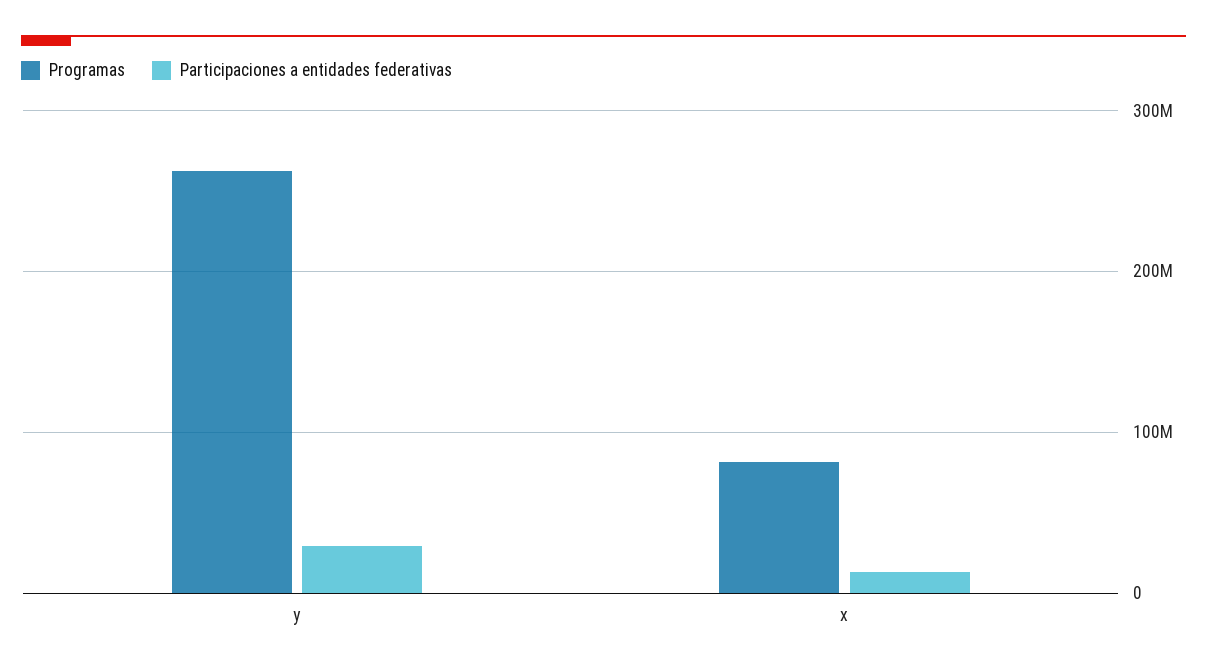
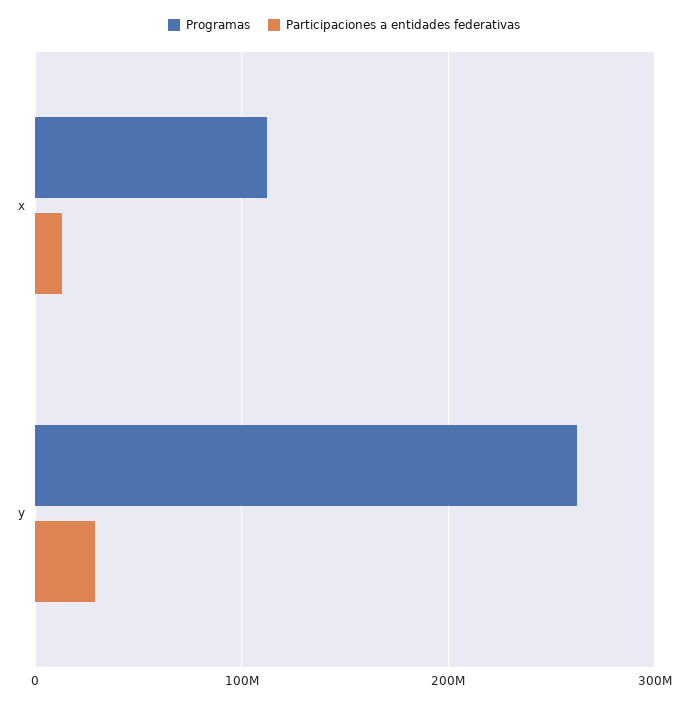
Programas, x: 80000000 -> 110000000

